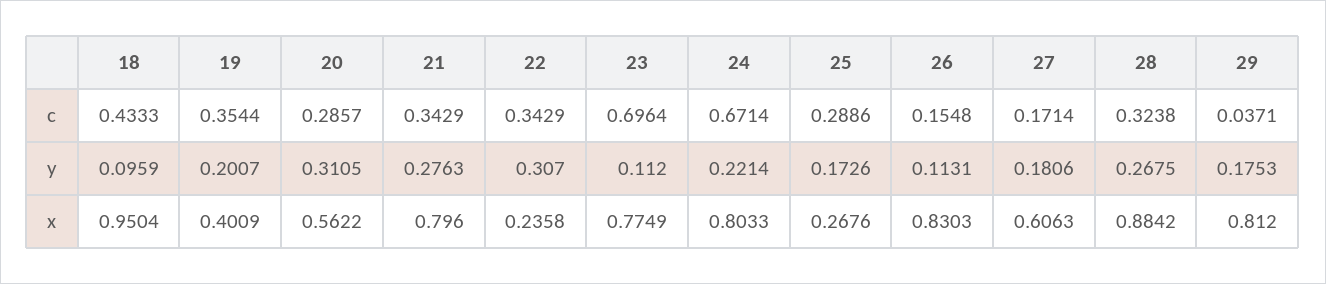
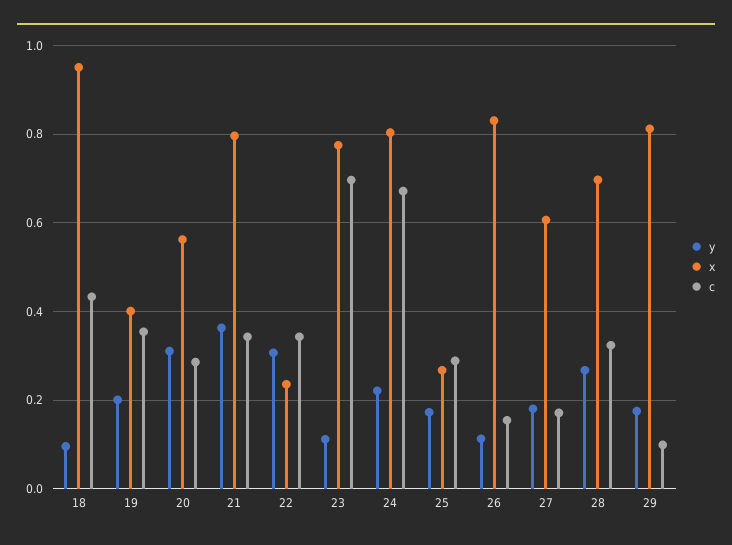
c, 29: 0.0371 -> 0.1
y, 21: 0.2763 -> 0.36
x, 28: 0.8842 -> 0.7

